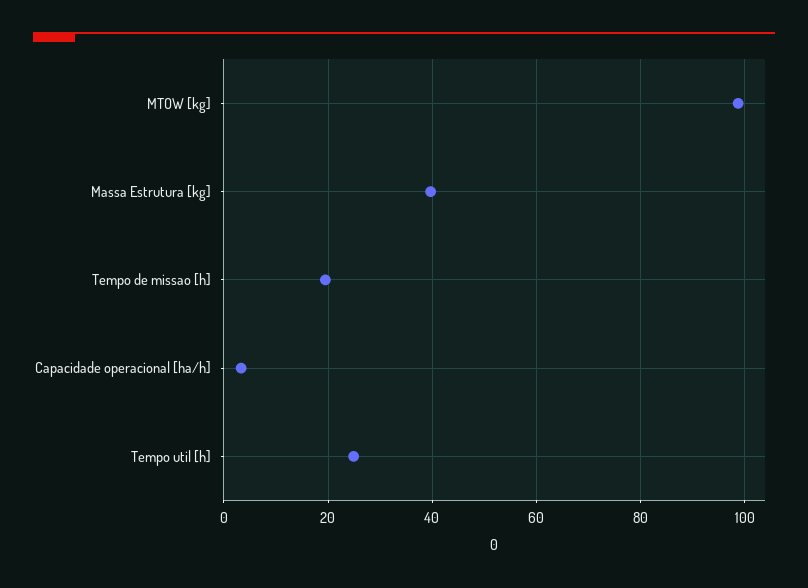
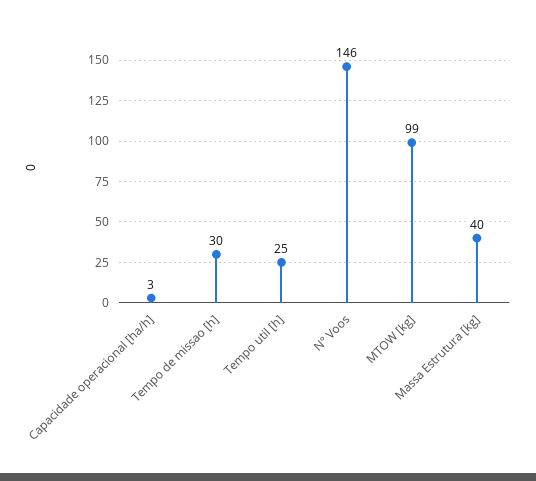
Tempo de missao [h]: 20 -> 30
N° Voos: none -> 146

